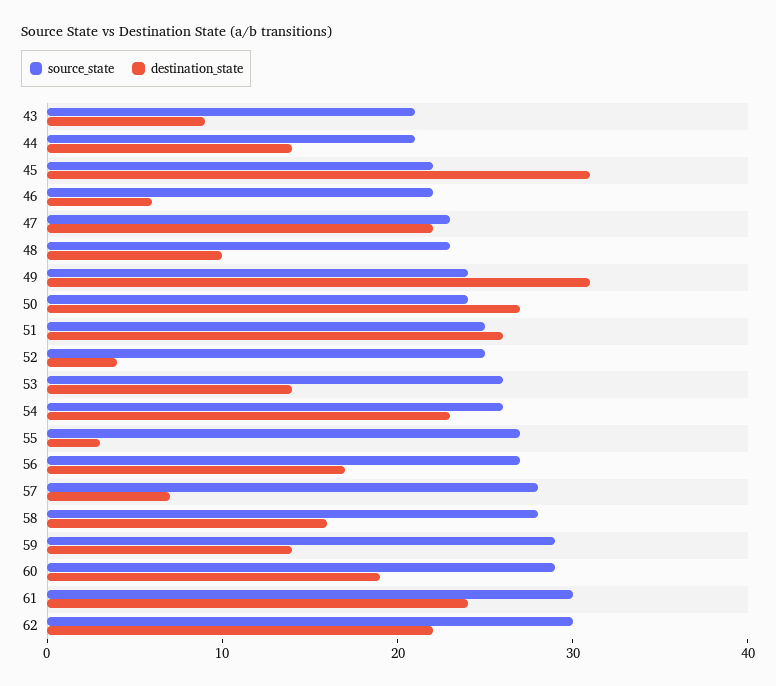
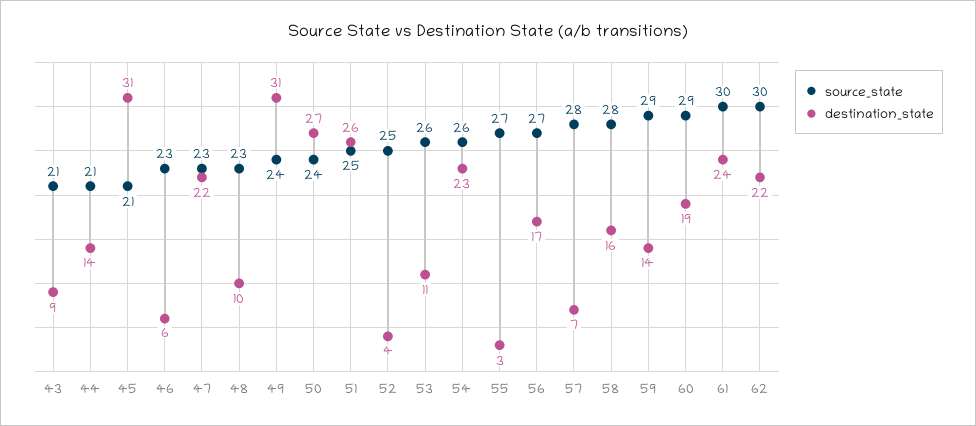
source_state, 45: 22 -> 21
source_state, 46: 22 -> 23
destination_state, 53: 14 -> 11

